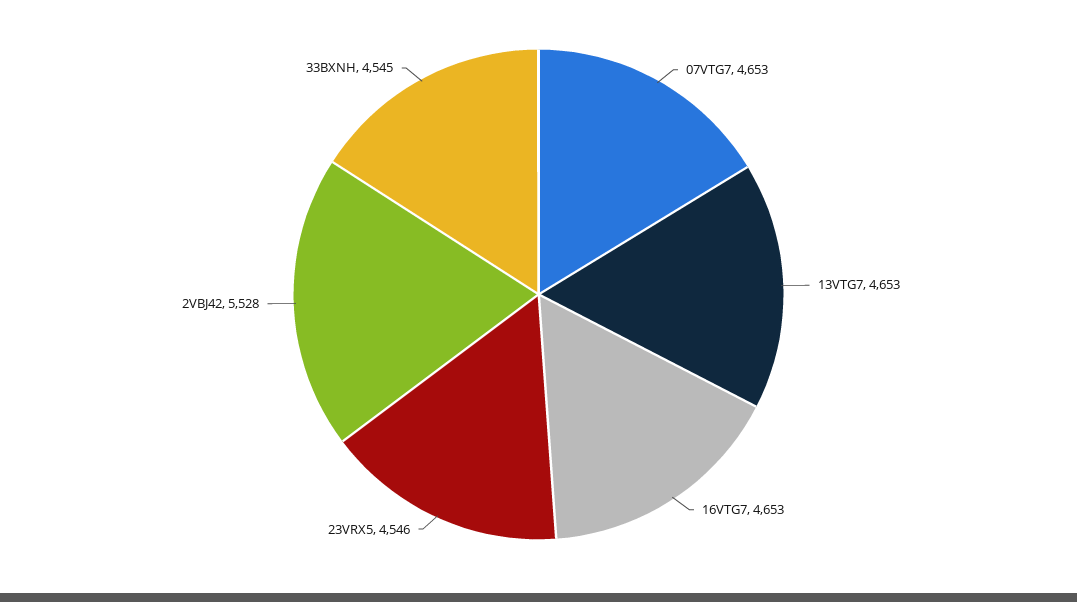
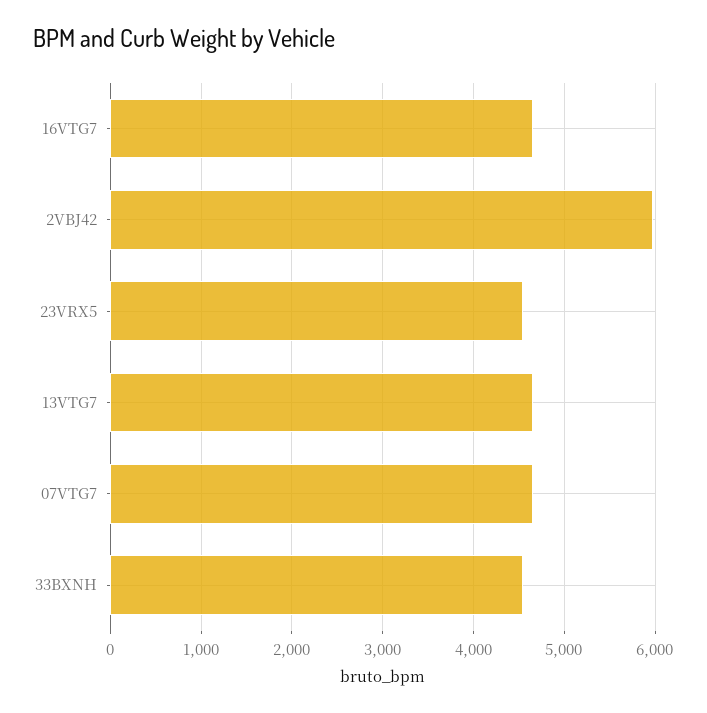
2VBJ42: 5528 -> 6000

